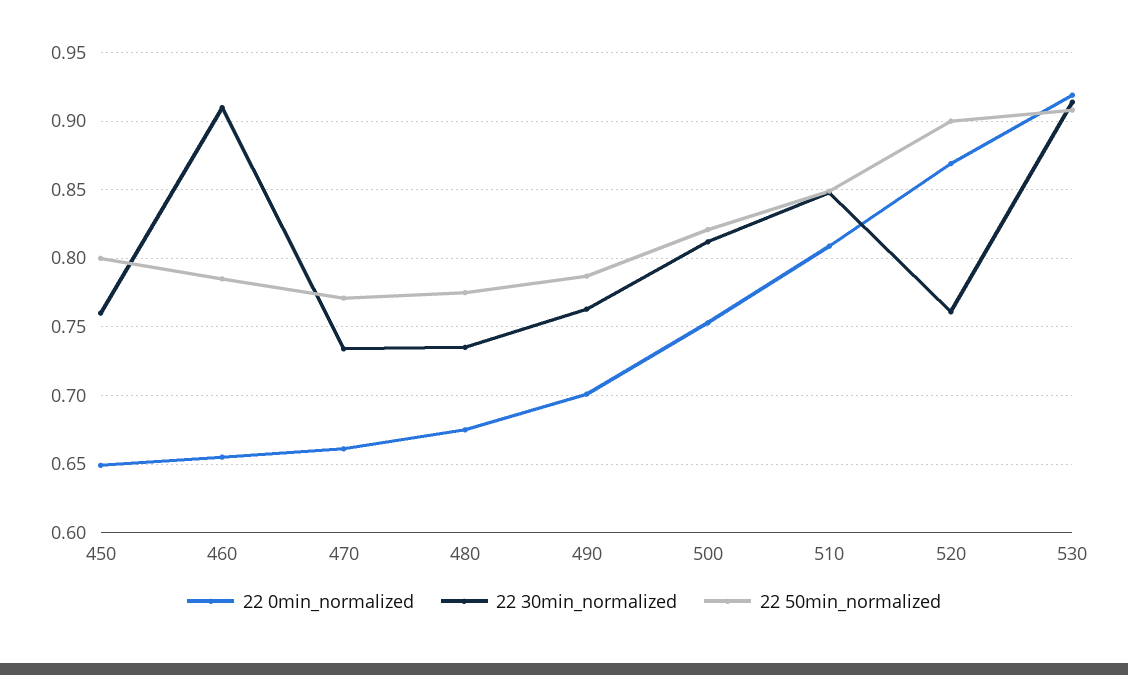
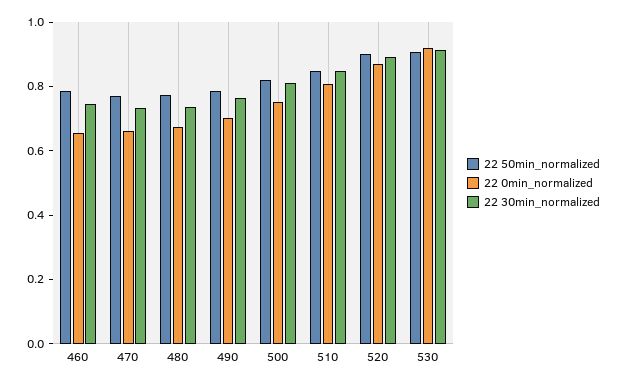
22 0min_normalized, 450: 0.65 -> none
22 30min_normalized, 450: 0.76 -> none
22 50min_normalized, 450: 0.8 -> none
22 30min_normalized, 460: 0.91 -> 0.75
22 30min_normalized, 520: 0.76 -> 0.9

